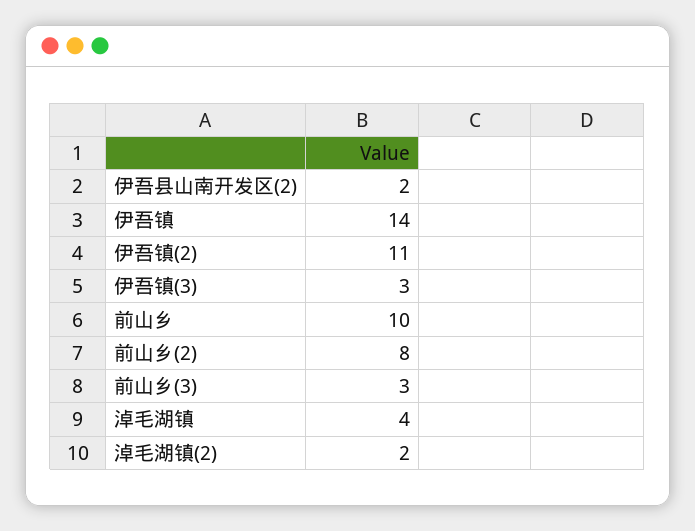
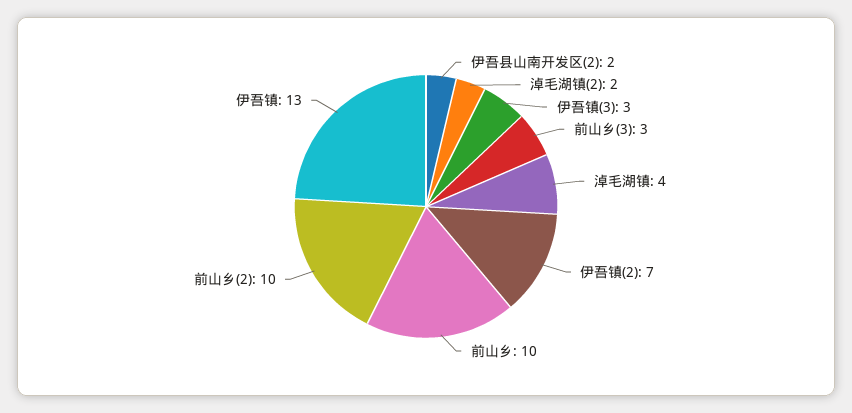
伊吾镇: 14 -> 13
伊吾镇(2): 11 -> 7
前山乡(2): 8 -> 10

